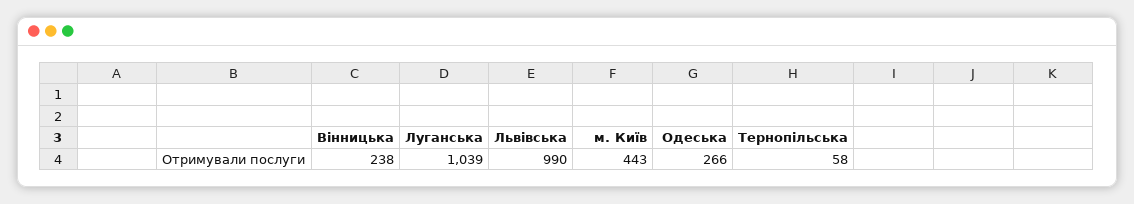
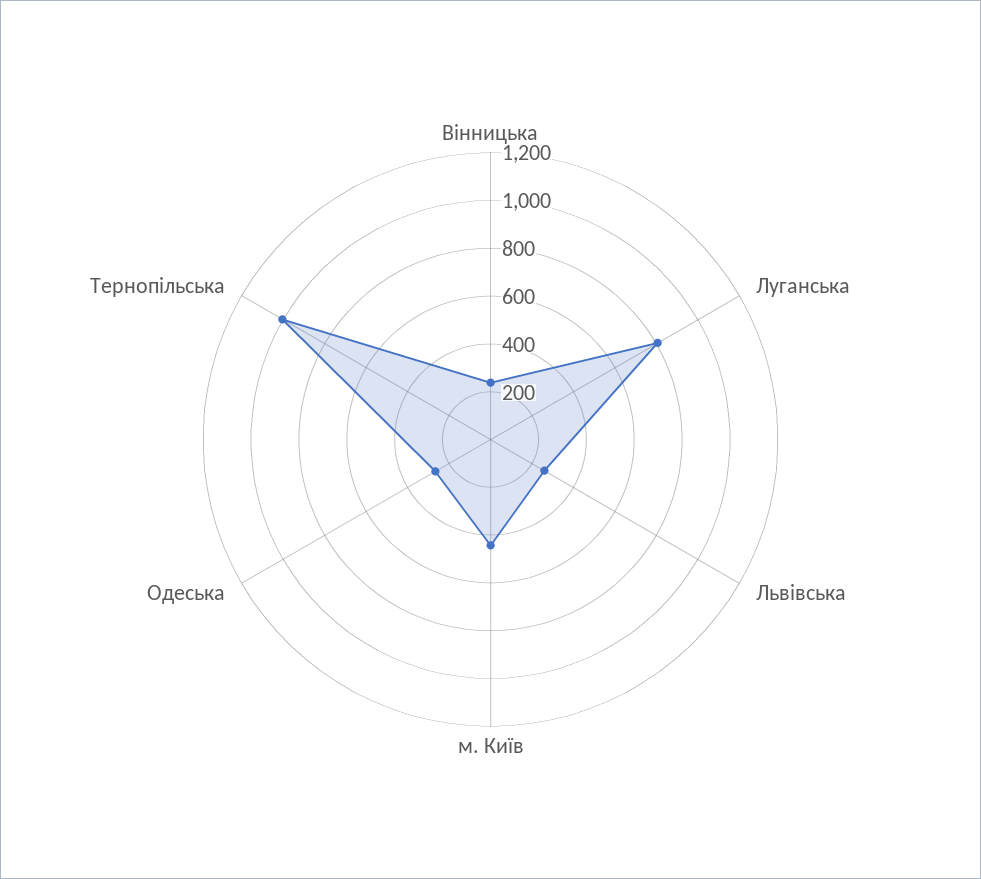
Луганська: 1039 -> 800
Львівська: 990 -> 250
Тернопільська: 58 -> 1000

